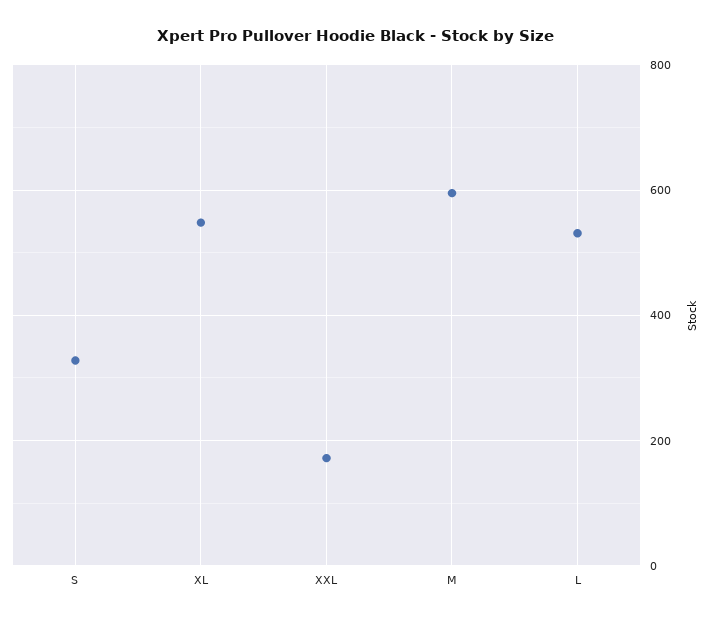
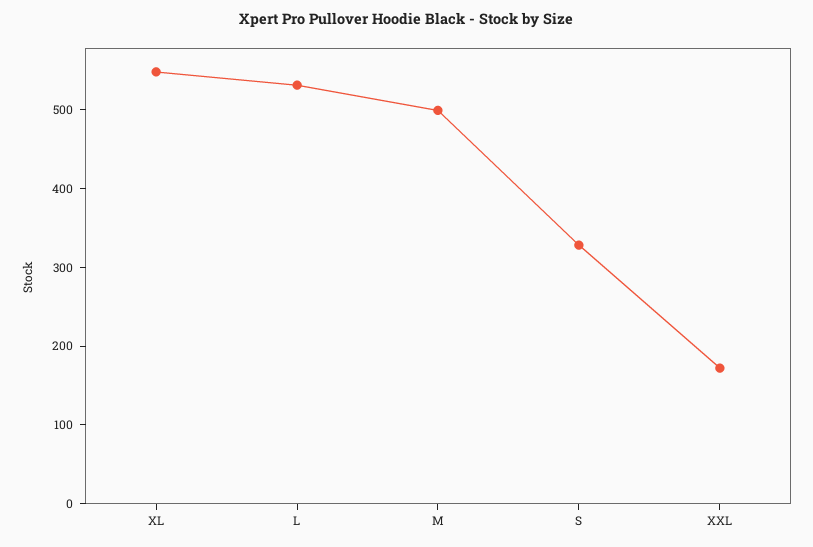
M: 600 -> 500

